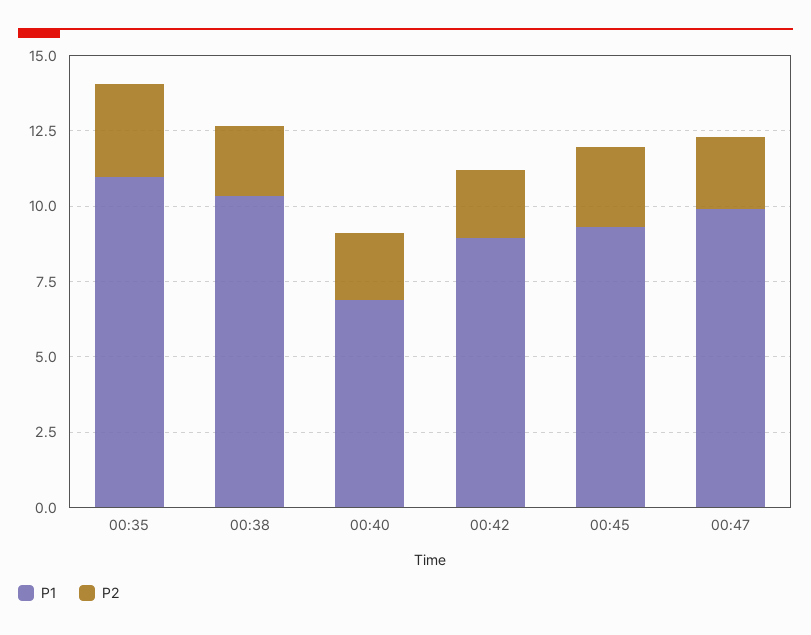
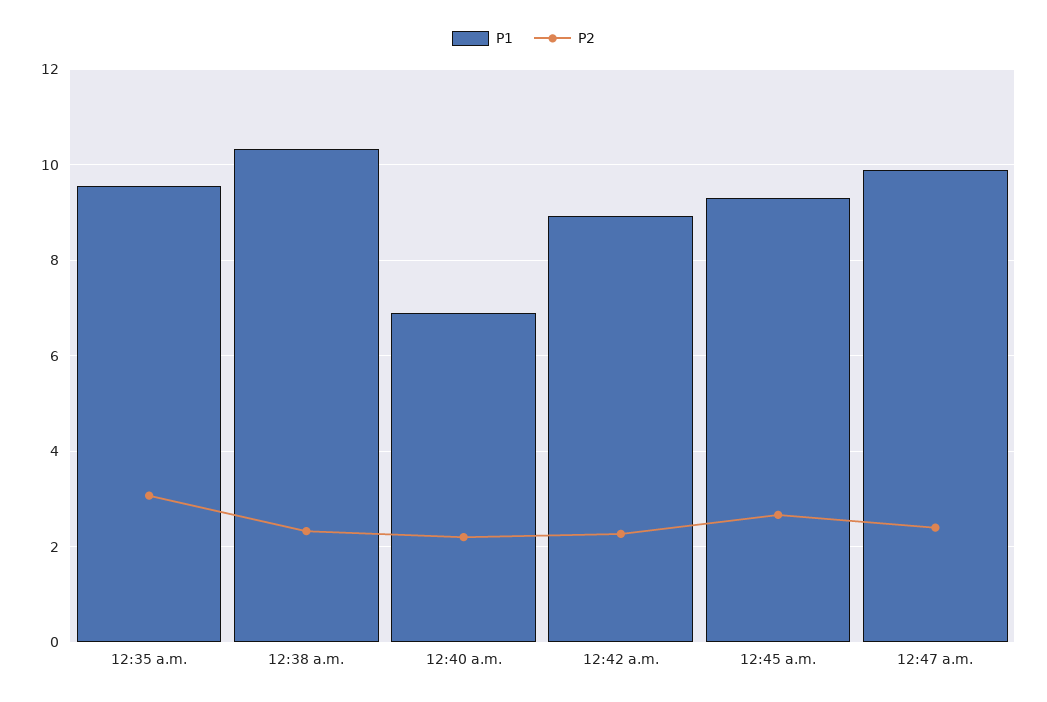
P1, 00:35: 11 -> 9.6

